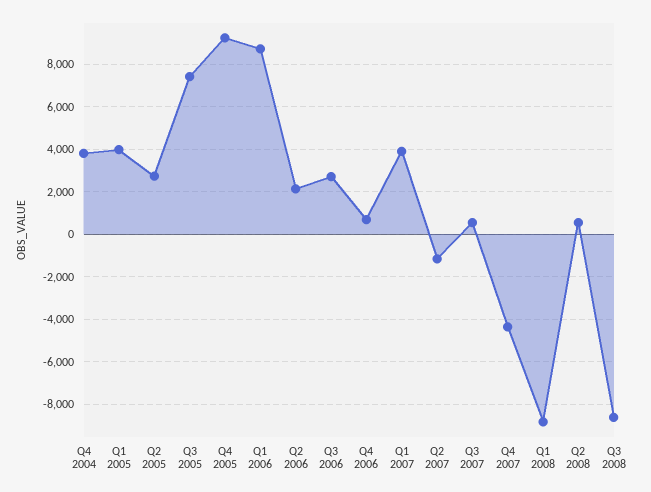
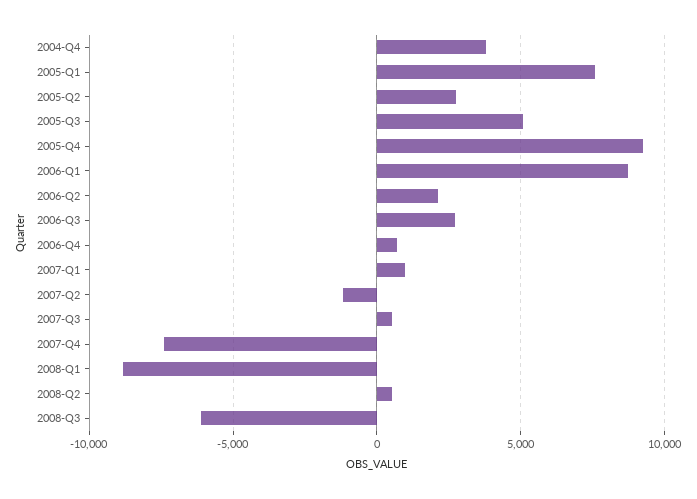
Q1 2005: 4000 -> 7500
Q3 2005: 7500 -> 5000
Q1 2007: 4000 -> 1000
Q4 2007: -4500 -> -7500
Q3 2008: -8500 -> -6000

